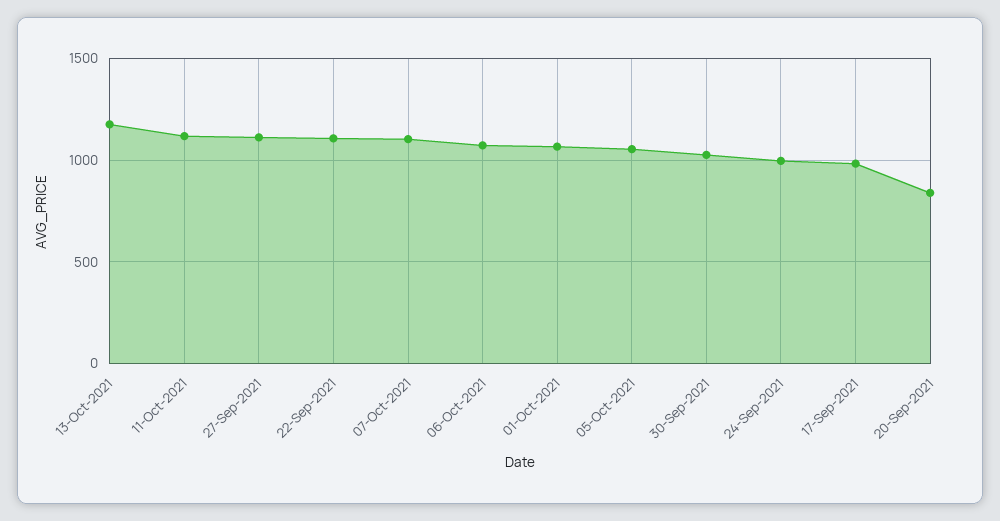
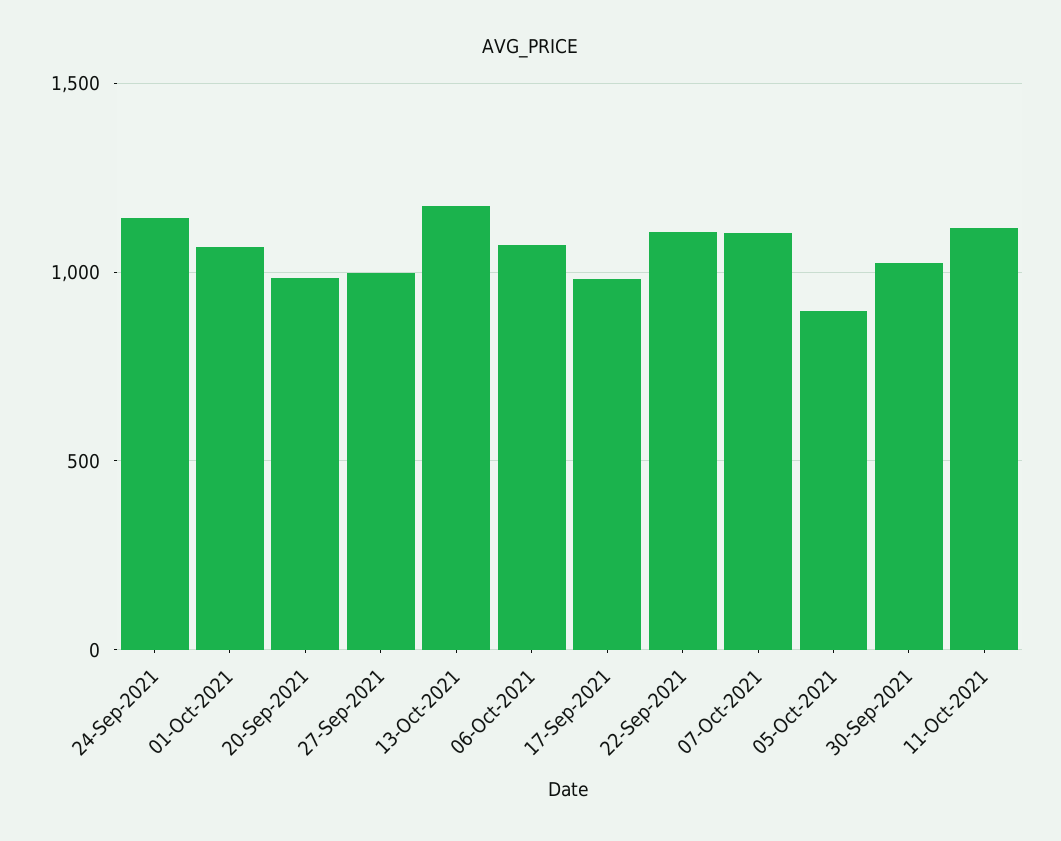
27-Sep-2021: 1100 -> 1000
05-Oct-2021: 1050 -> 900
24-Sep-2021: 1000 -> 1150
20-Sep-2021: 850 -> 1000

